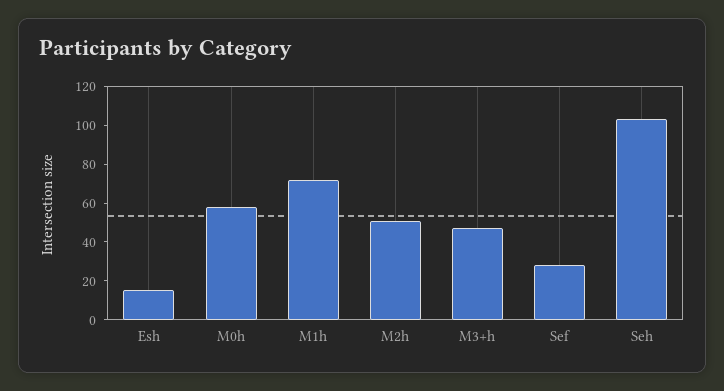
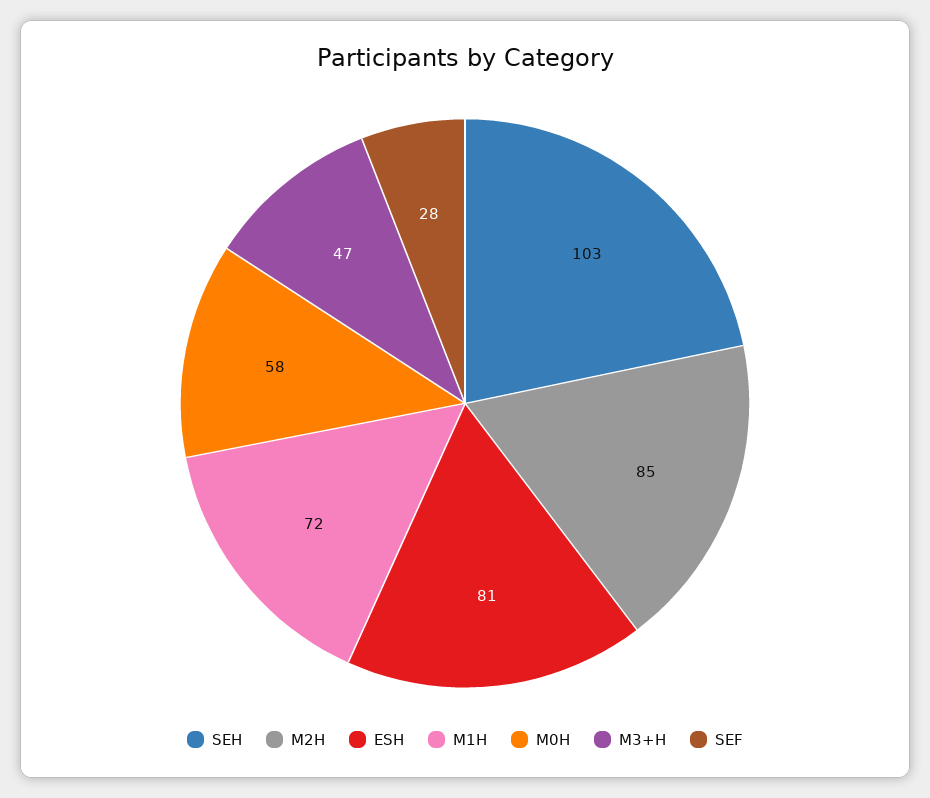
Esh: 15 -> 81
M2h: 50 -> 85

